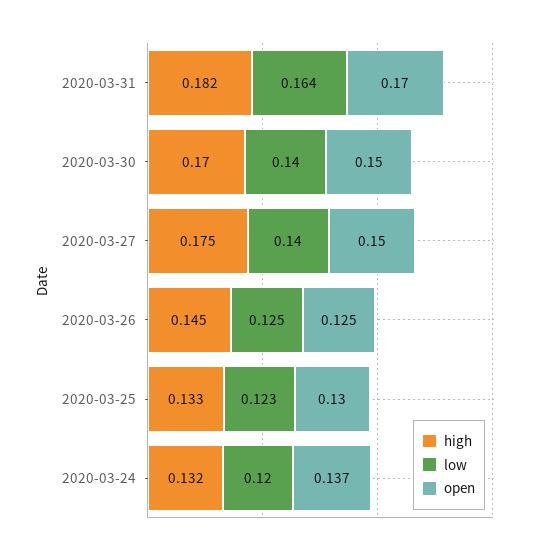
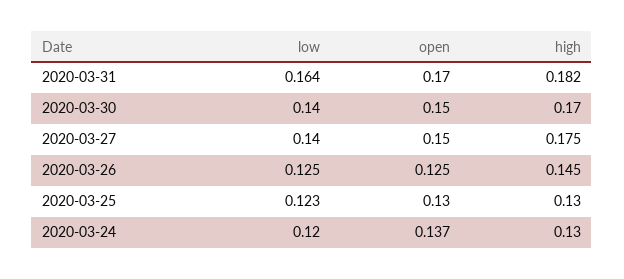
high, 2020-03-25: 0.133 -> 0.13
high, 2020-03-24: 0.132 -> 0.13

